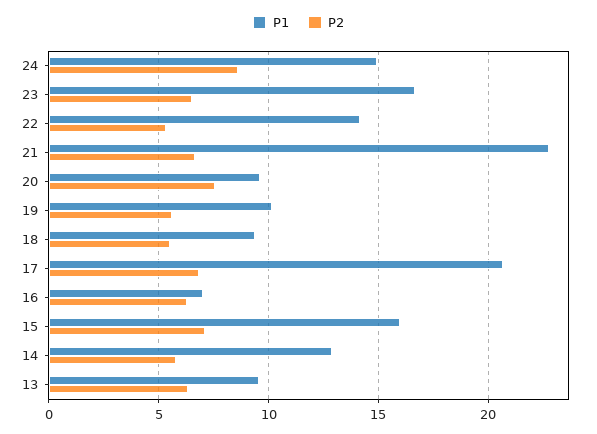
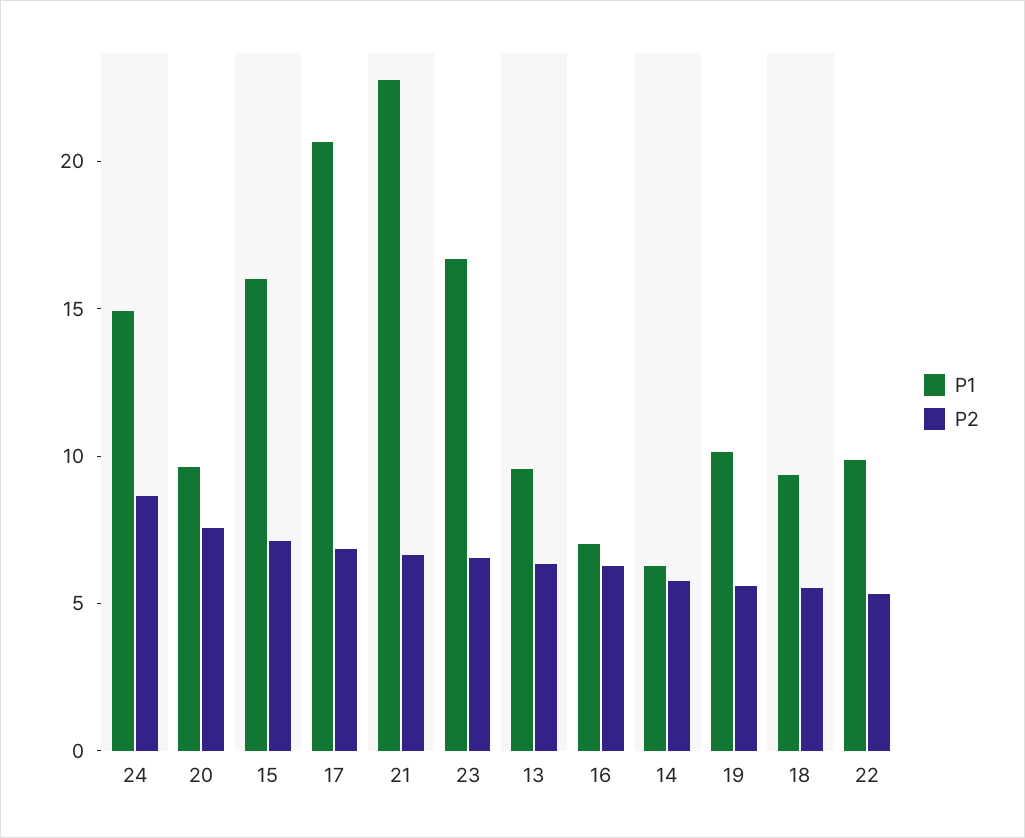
P1, 22: 14 -> 10
P1, 14: 13 -> 6

